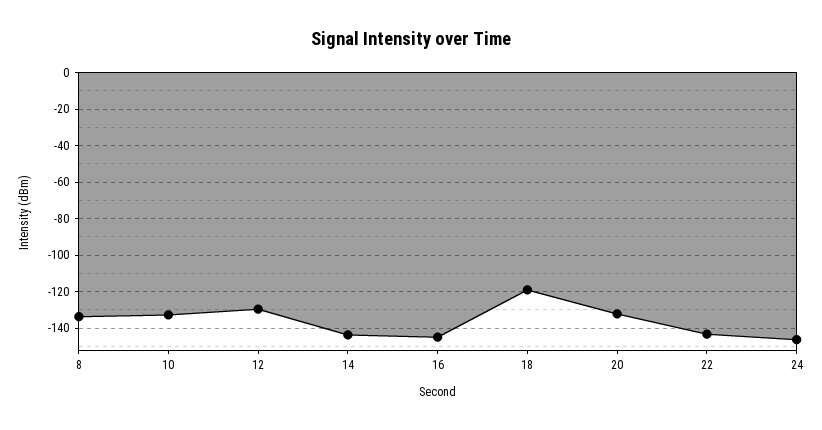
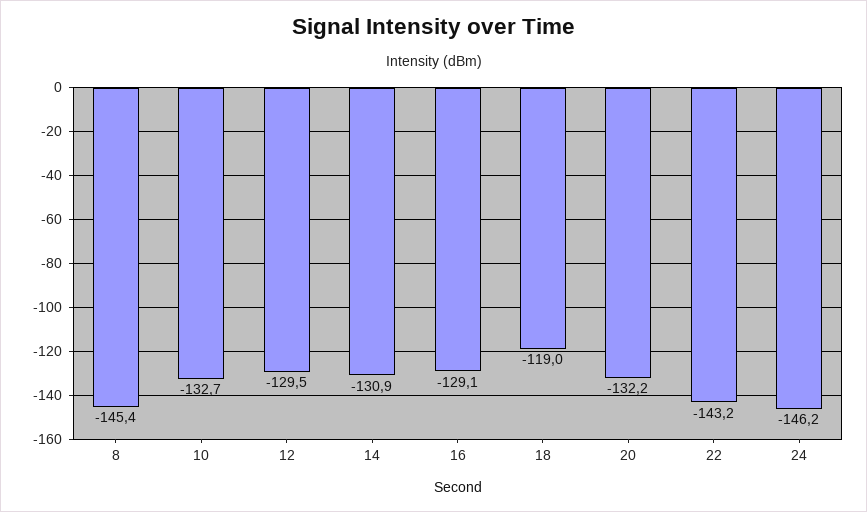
8: -135 -> -145.4
14: -145 -> -130.9
16: -145 -> -129.1

